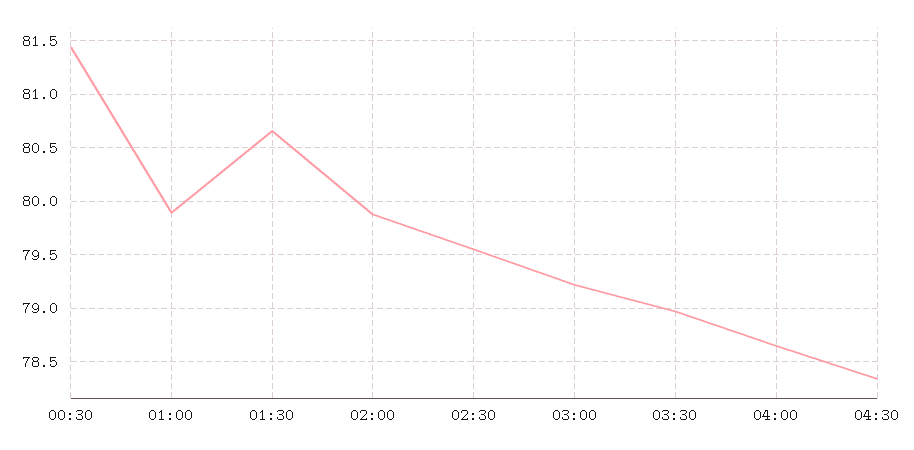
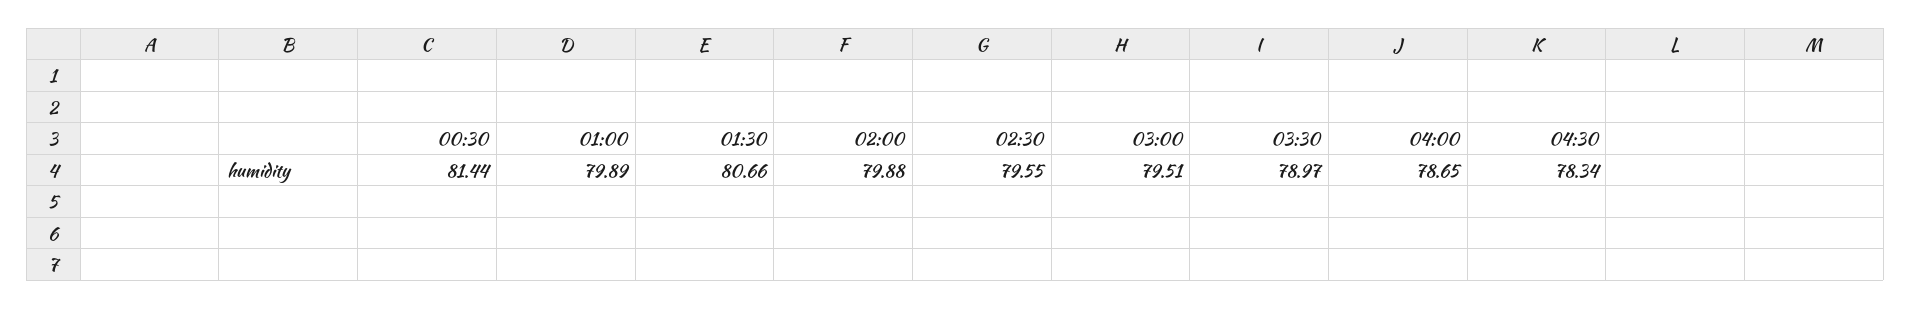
03:00: 79.2 -> 79.51

